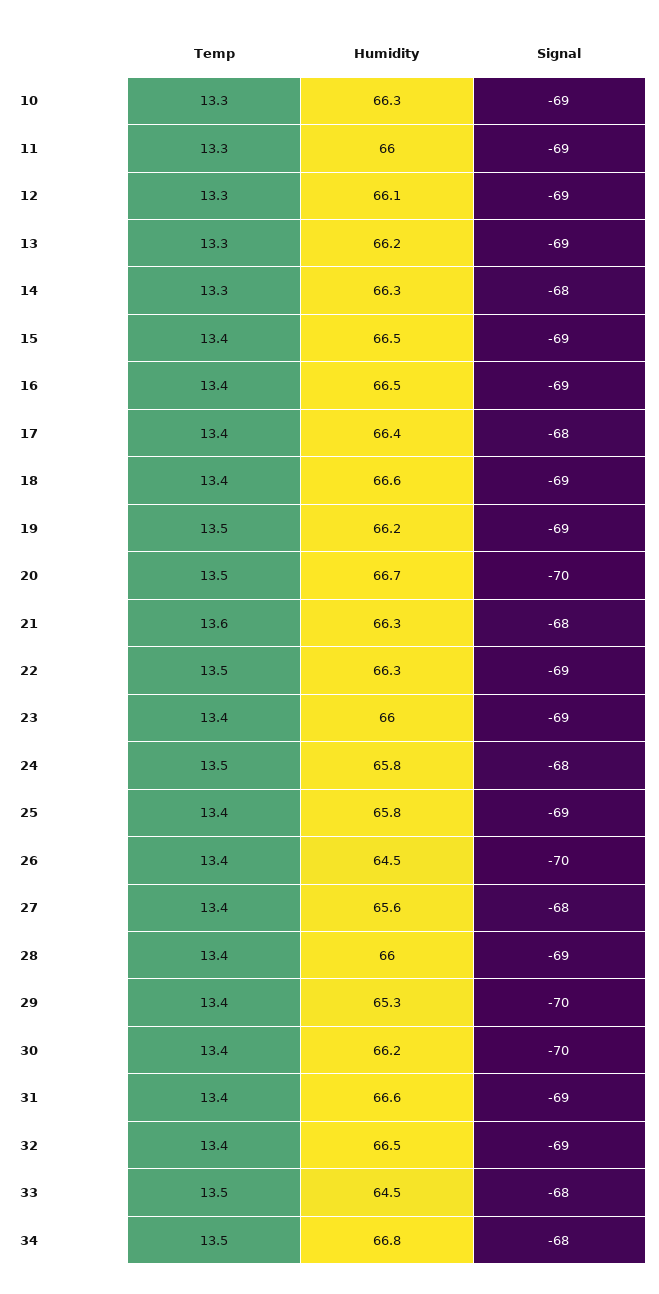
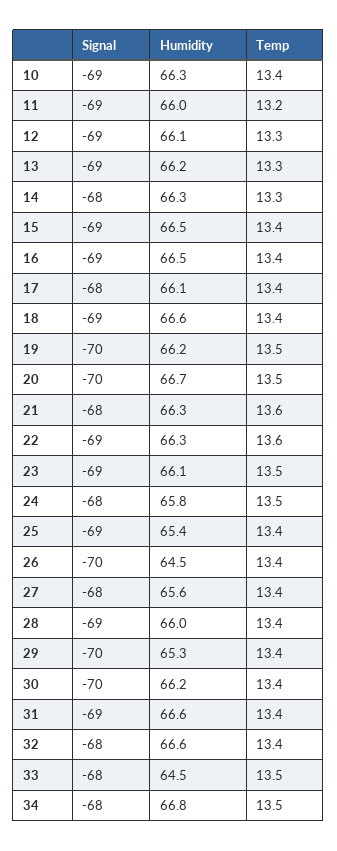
Temp, 10: 13.3 -> 13.4
Temp, 11: 13.3 -> 13.2
Humidity, 17: 66.4 -> 66.1
Signal, 19: -69 -> -70
Temp, 22: 13.5 -> 13.6
Temp, 23: 13.4 -> 13.5
Humidity, 23: 66 -> 66.1
Humidity, 25: 65.8 -> 65.4
Humidity, 32: 66.5 -> 66.6
Signal, 32: -69 -> -68

